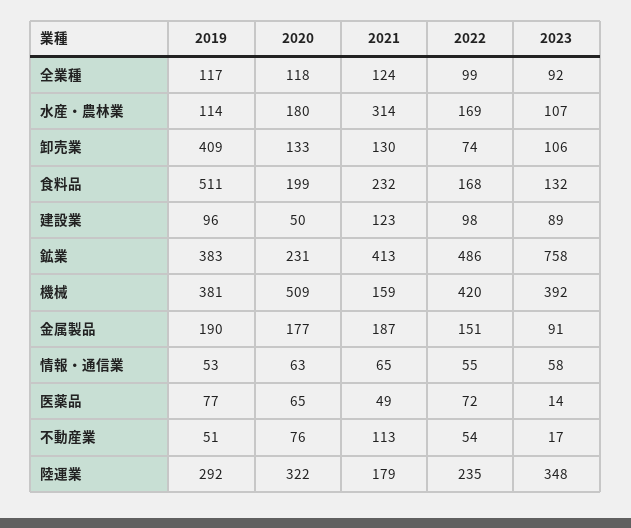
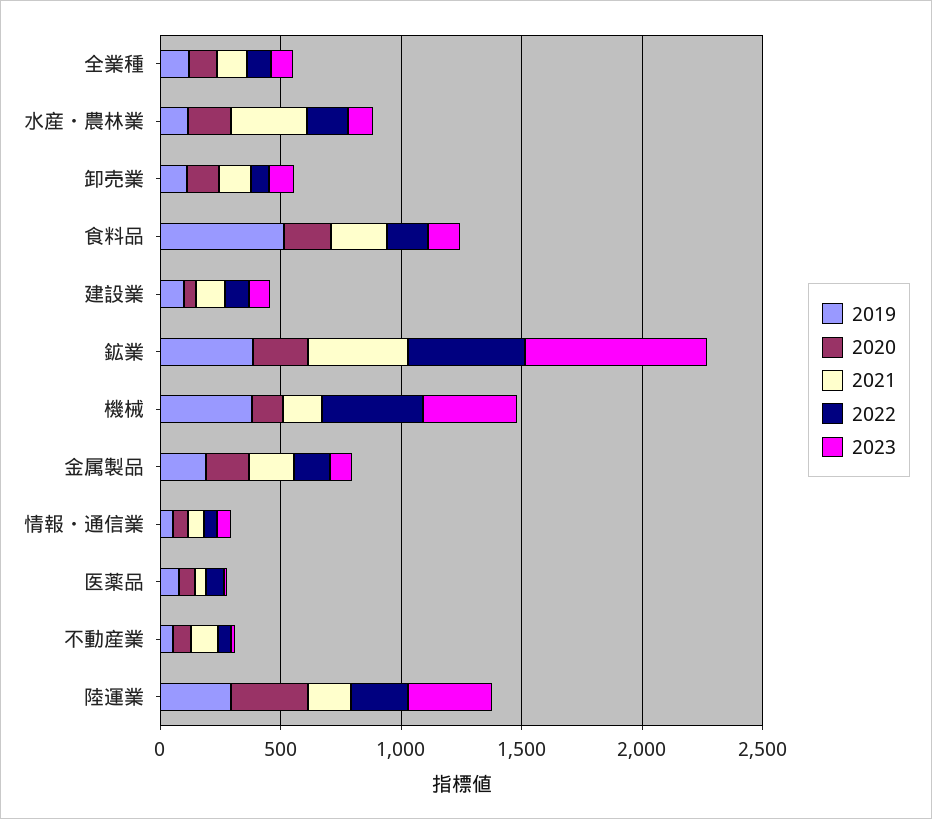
2019, 卸売業: 409 -> 100
2020, 機械: 509 -> 100

